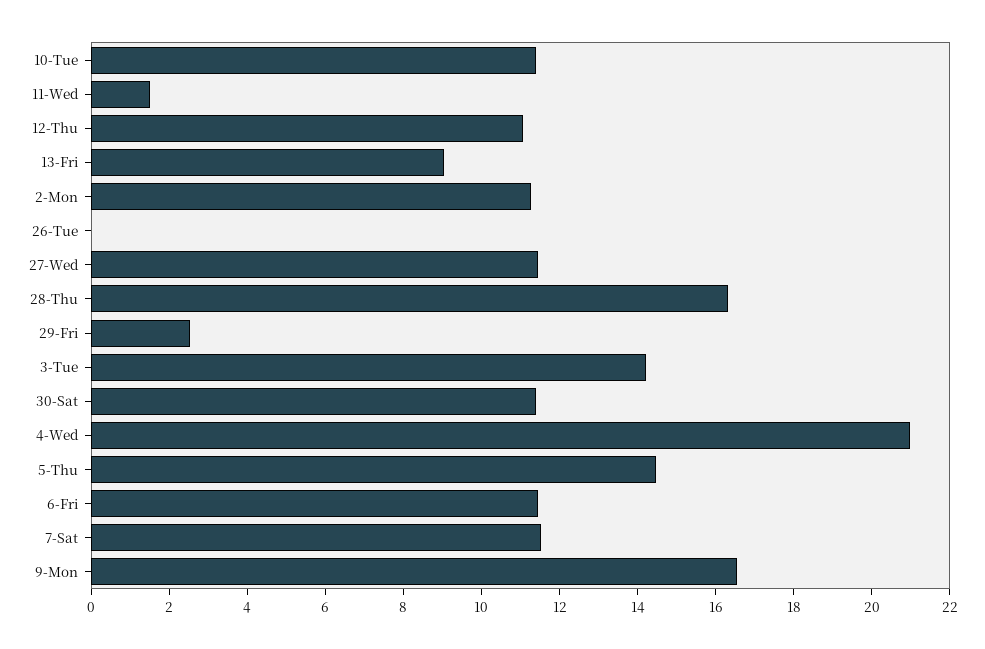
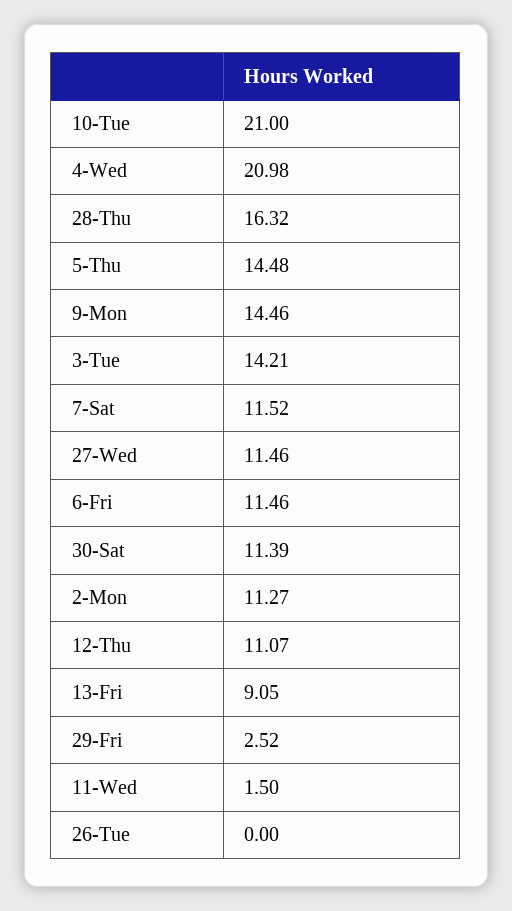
10-Tue: 11.5 -> 21
9-Mon: 16.5 -> 14.46

